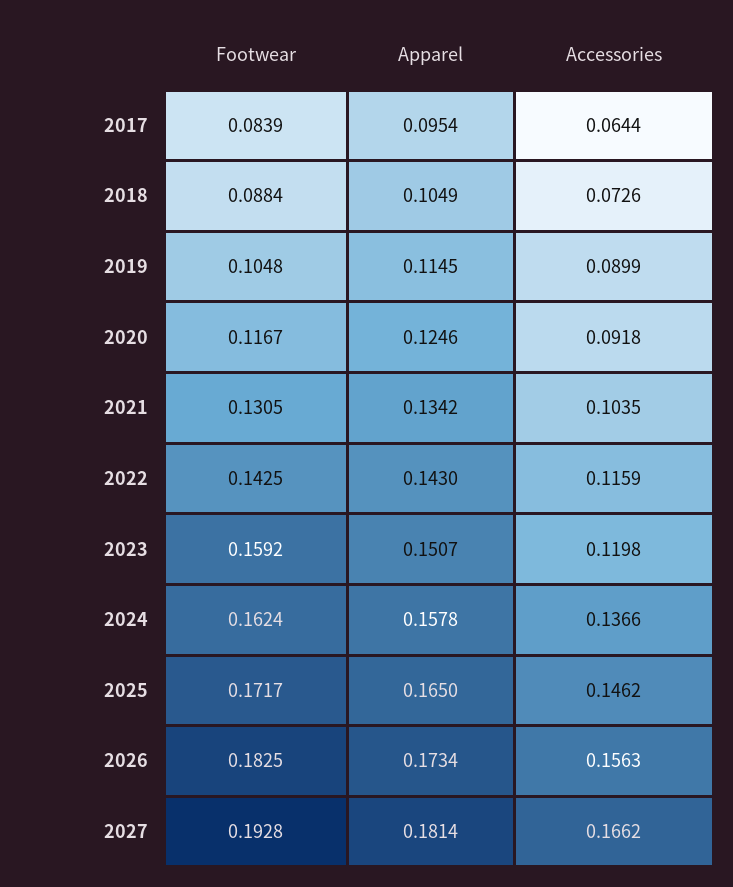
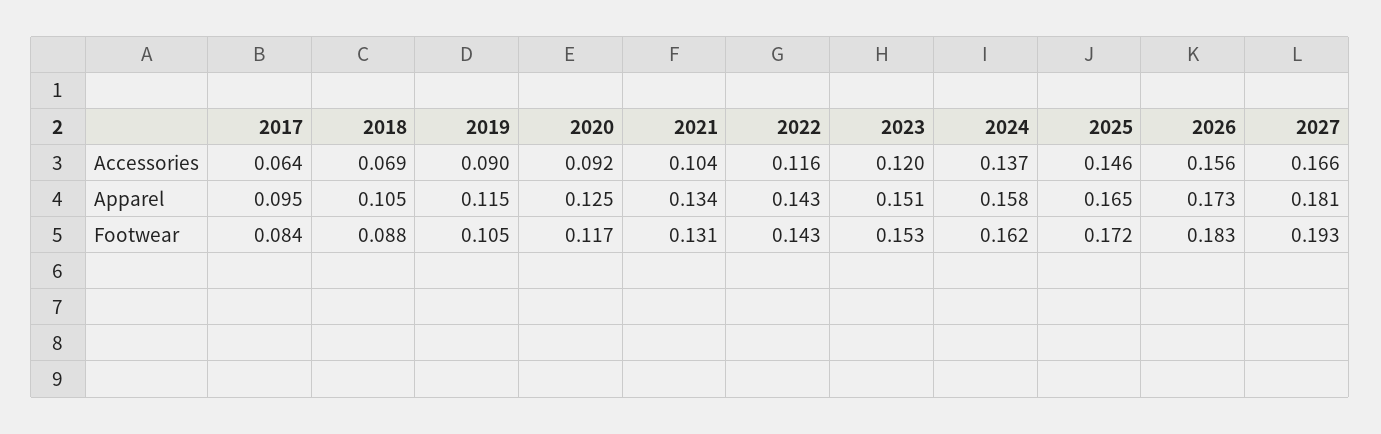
Accessories, 2018: 0.0726 -> 0.069
Footwear, 2023: 0.1592 -> 0.153

